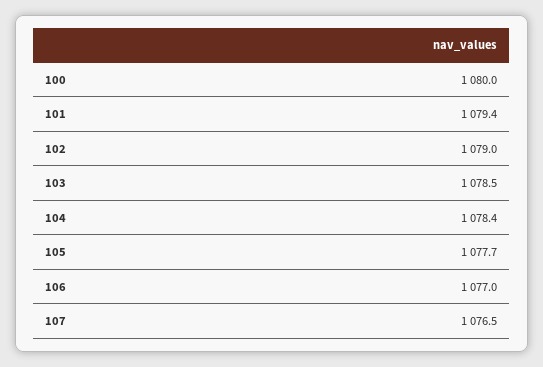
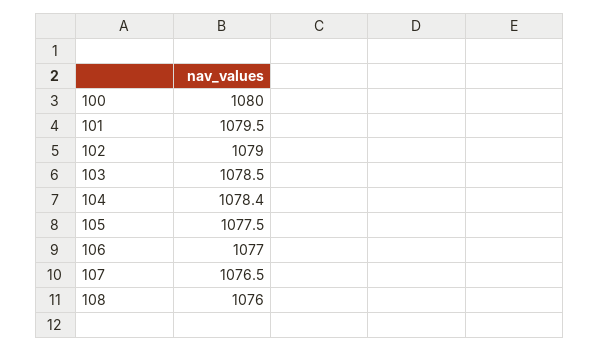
101: 1079.4 -> 1079.5
105: 1077.7 -> 1077.5
108: none -> 1076

